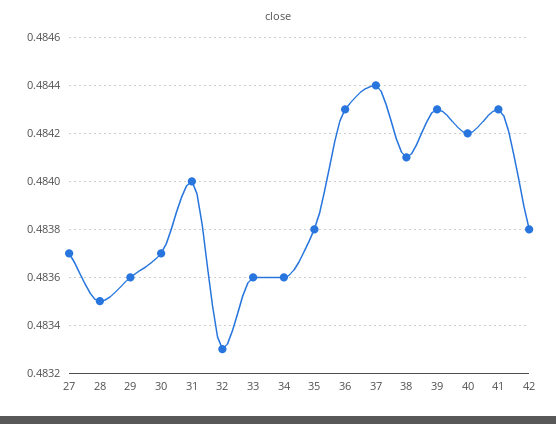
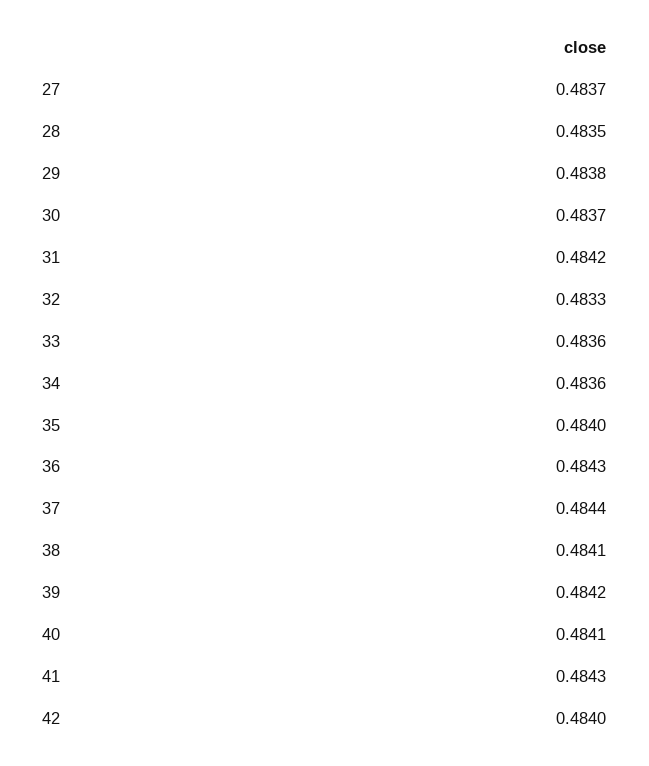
29: 0.4836 -> 0.4838
31: 0.484 -> 0.4842
35: 0.4838 -> 0.484
39: 0.4843 -> 0.4842
40: 0.4842 -> 0.4841
42: 0.4838 -> 0.484

